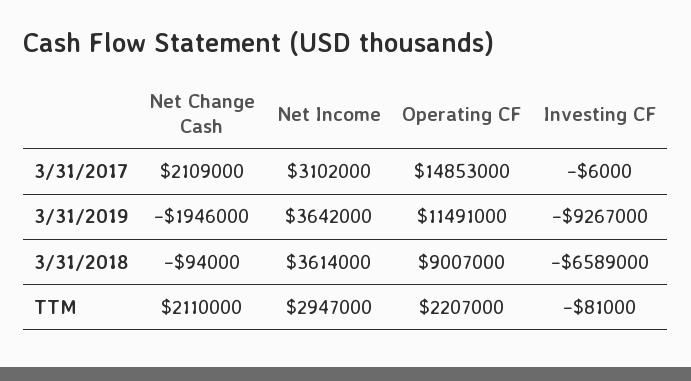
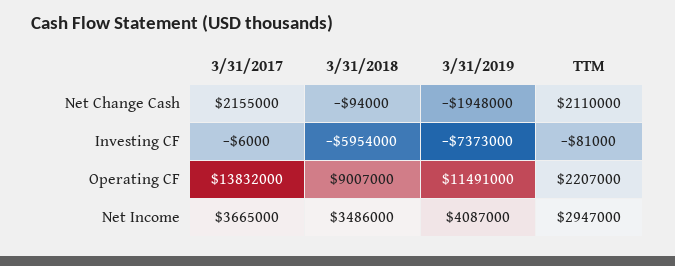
Net Change Cash, 3/31/2017: 2109000 -> 2155000
Net Income, 3/31/2017: 3102000 -> 3665000
Operating CF, 3/31/2017: 14853000 -> 13832000
Net Change Cash, 3/31/2019: -1946000 -> -1948000
Net Income, 3/31/2019: 3642000 -> 4087000
Investing CF, 3/31/2019: -9267000 -> -7373000
Net Income, 3/31/2018: 3614000 -> 3486000
Investing CF, 3/31/2018: -6589000 -> -5954000

